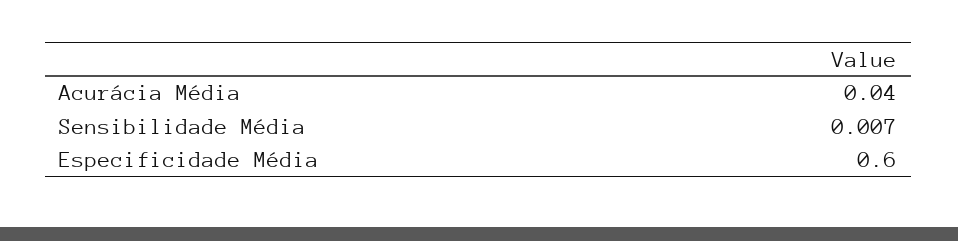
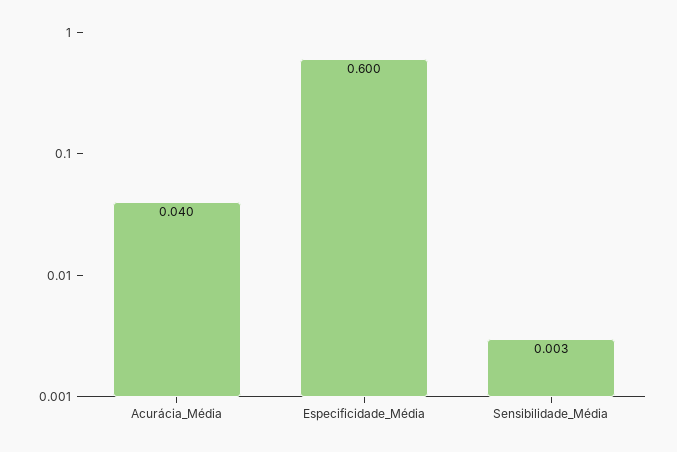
Sensibilidade Média: 0.007 -> 0.003

